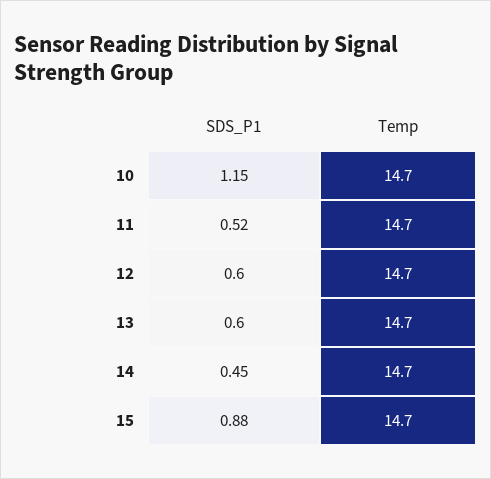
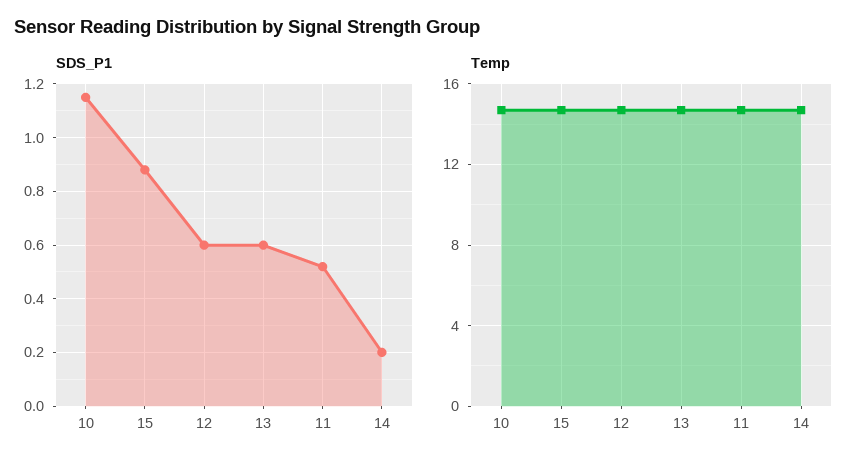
SDS_P1, 14: 0.45 -> 0.2

